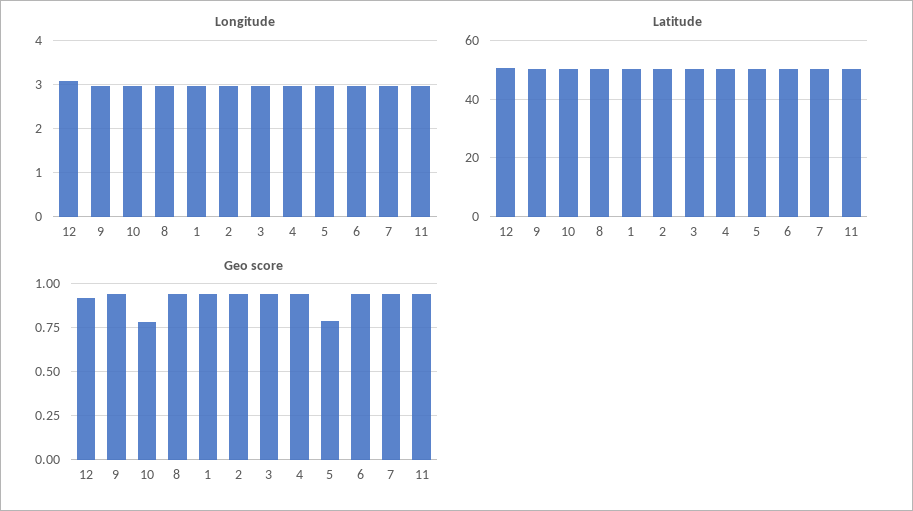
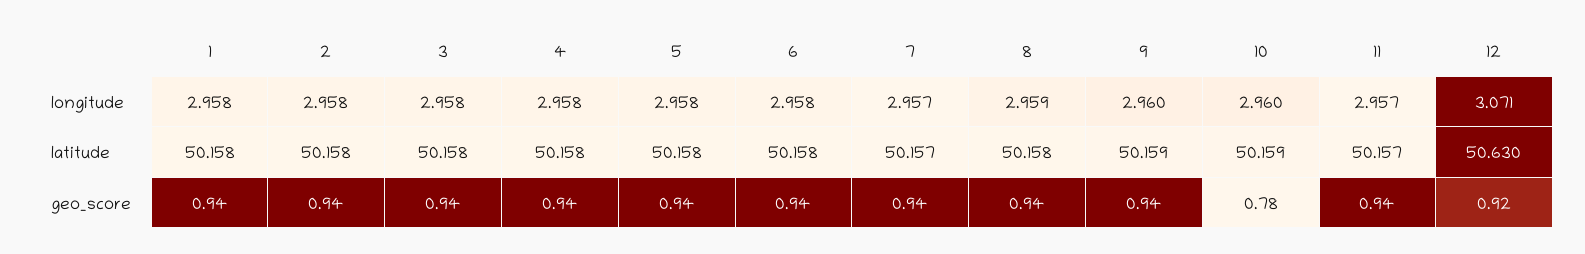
Geo score, 5: 0.8 -> 0.94

